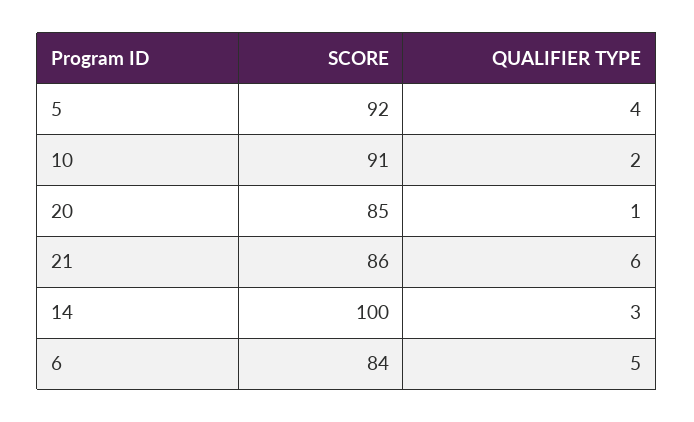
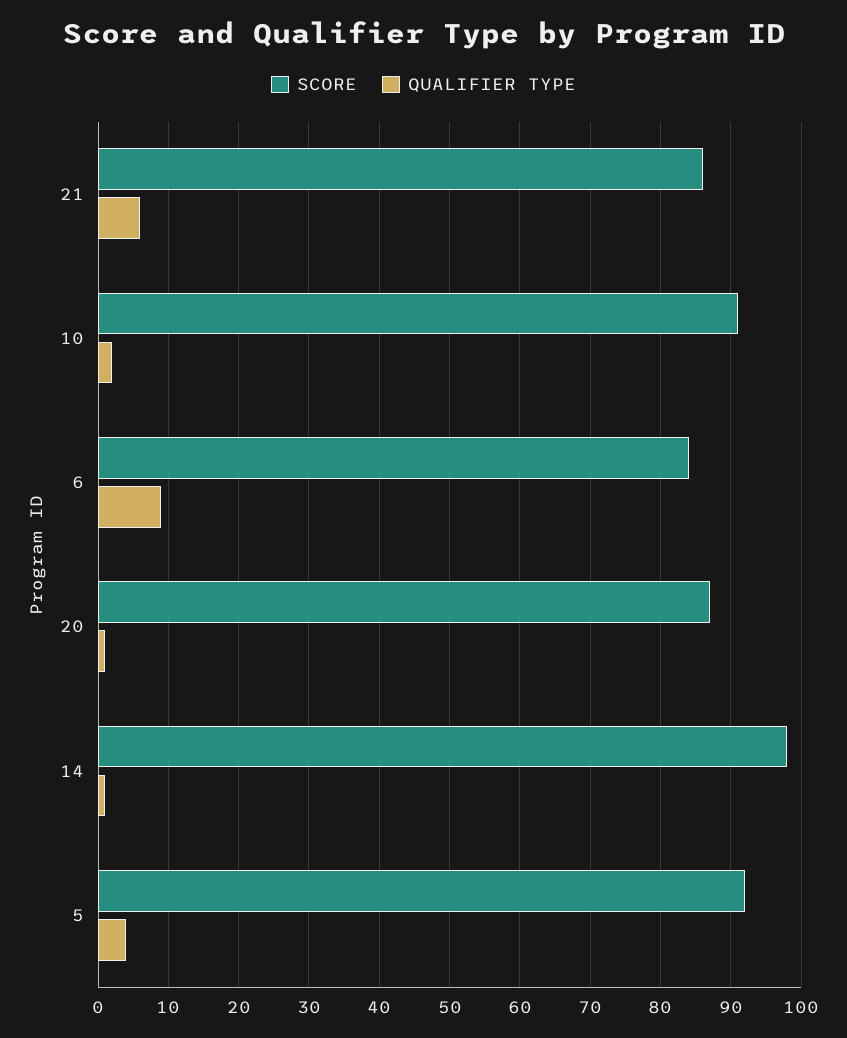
SCORE, 20: 85 -> 87
SCORE, 14: 100 -> 98
QUALIFIER TYPE, 14: 3 -> 1
QUALIFIER TYPE, 6: 5 -> 9

